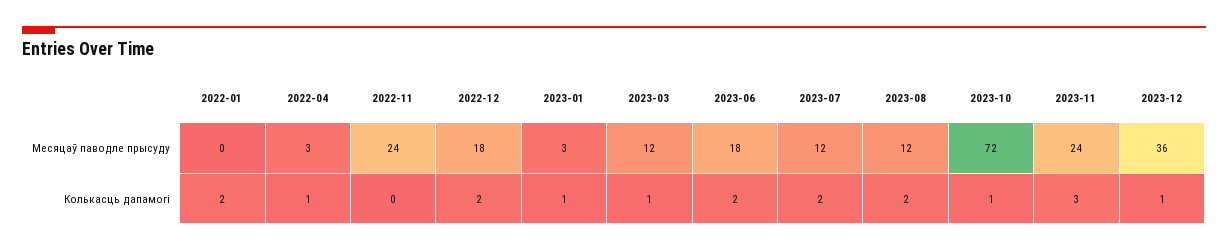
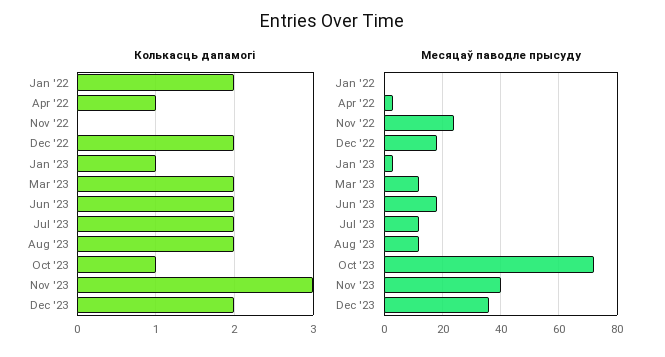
Месяцаў паводле прысуду, 2023-11: 24 -> 40
Колькасць дапамогі, 2023-03: 1 -> 2
Колькасць дапамогі, 2023-12: 1 -> 2

